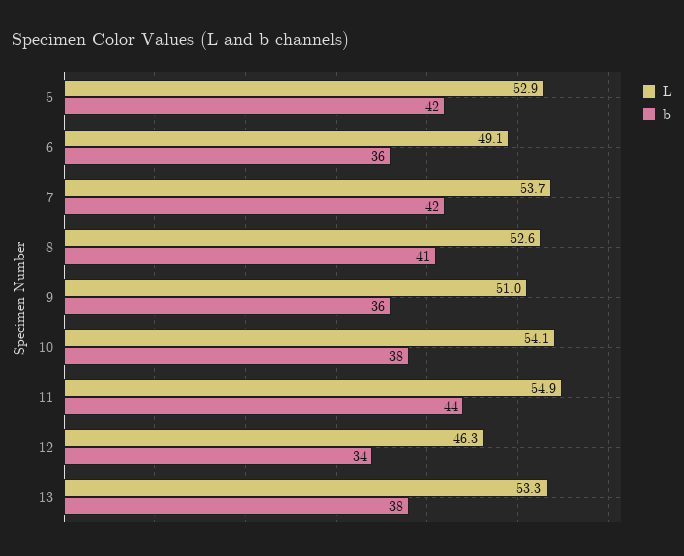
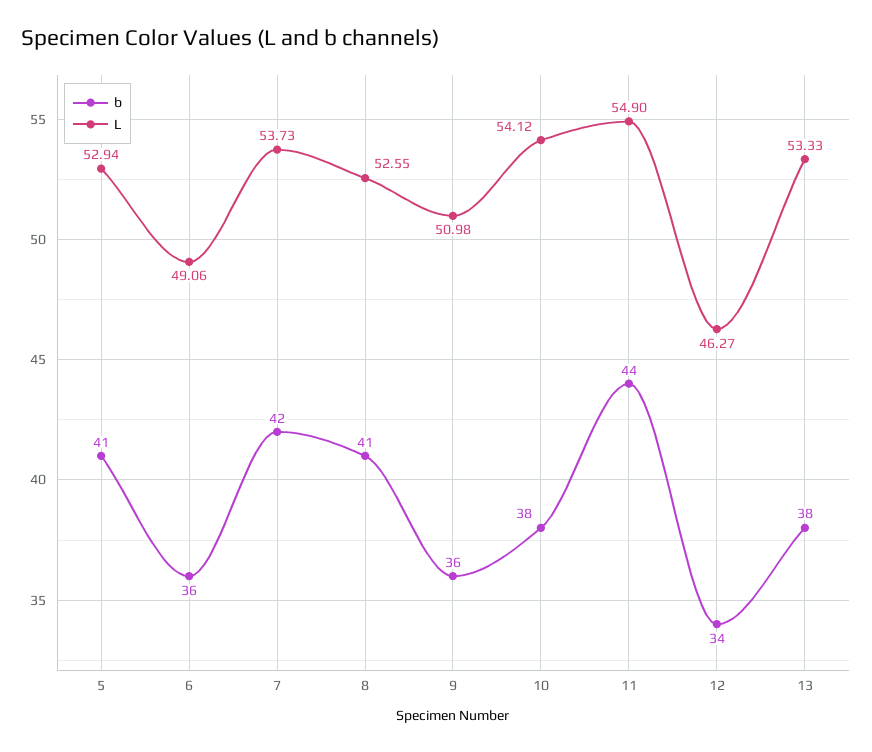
b, 5: 42 -> 41

